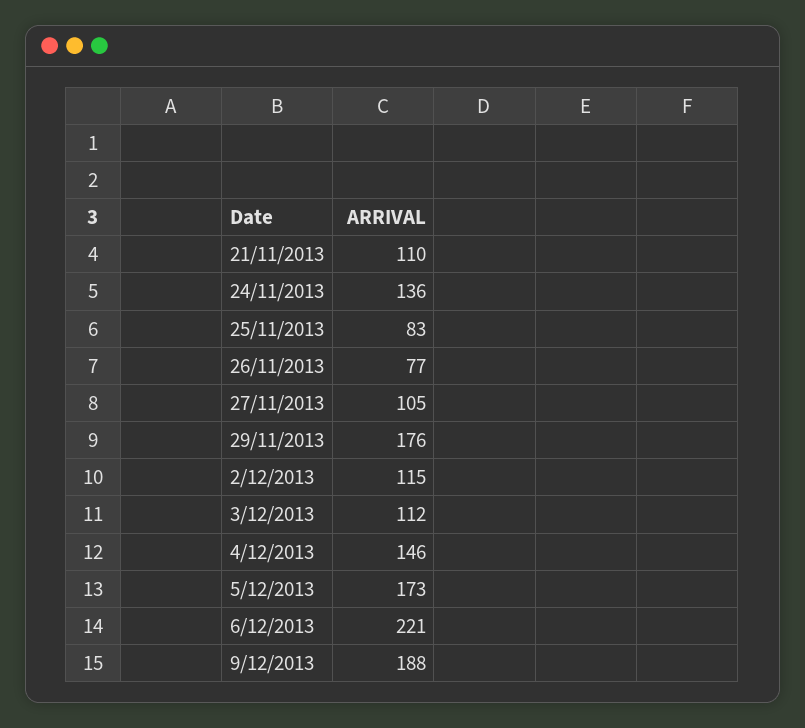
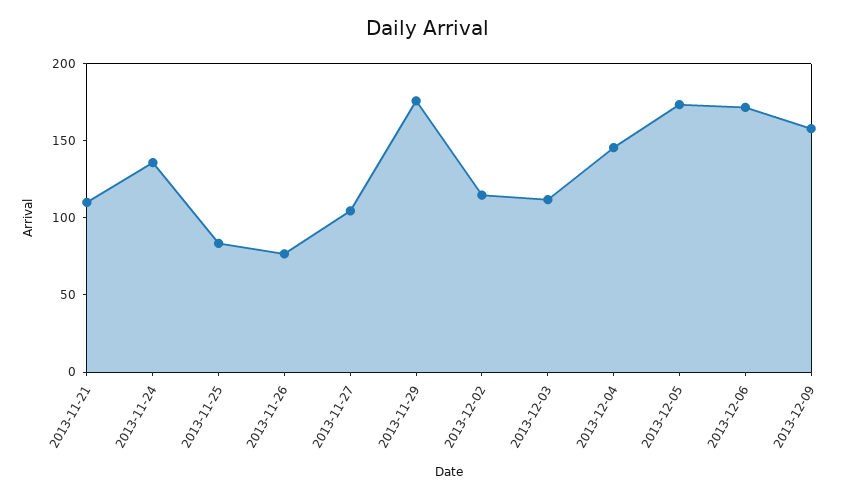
6/12/2013: 221 -> 170
9/12/2013: 188 -> 160

